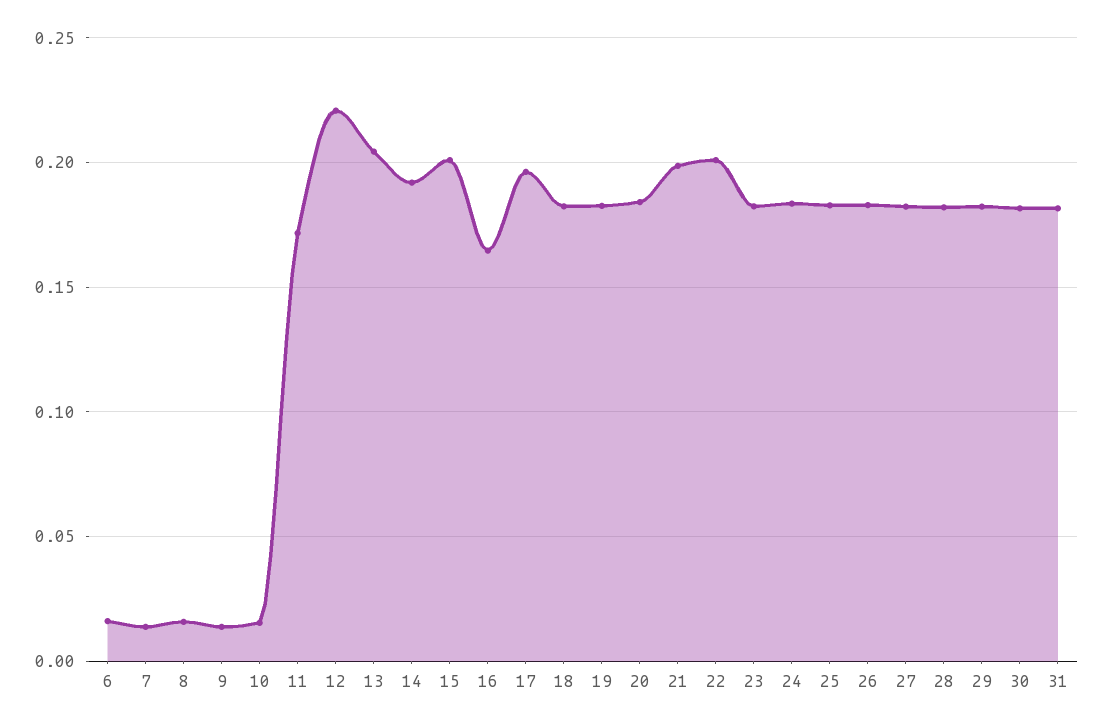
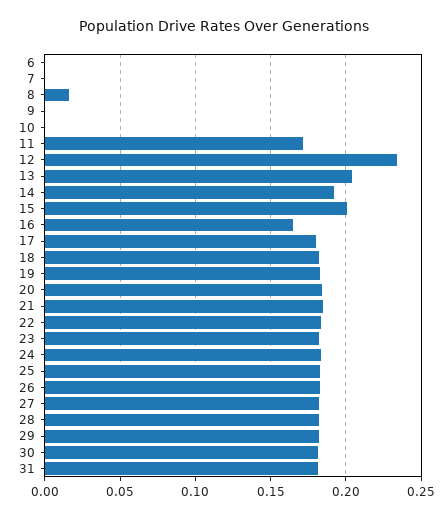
6: 0.015 -> 0
7: 0.015 -> 0
9: 0.015 -> 0
10: 0.015 -> 0
12: 0.22 -> 0.235
17: 0.195 -> 0.18
21: 0.2 -> 0.185
22: 0.2 -> 0.185

